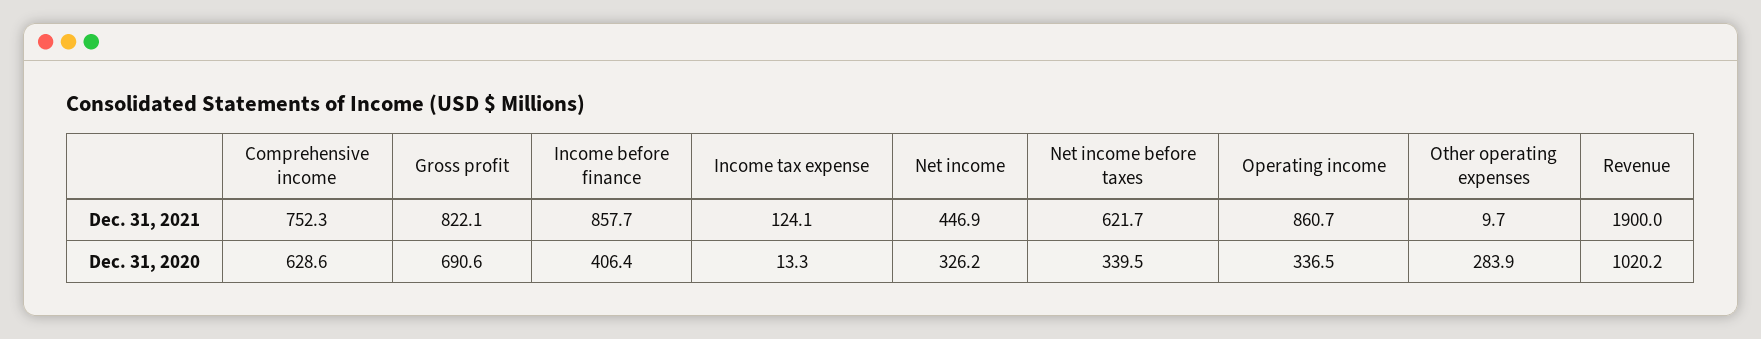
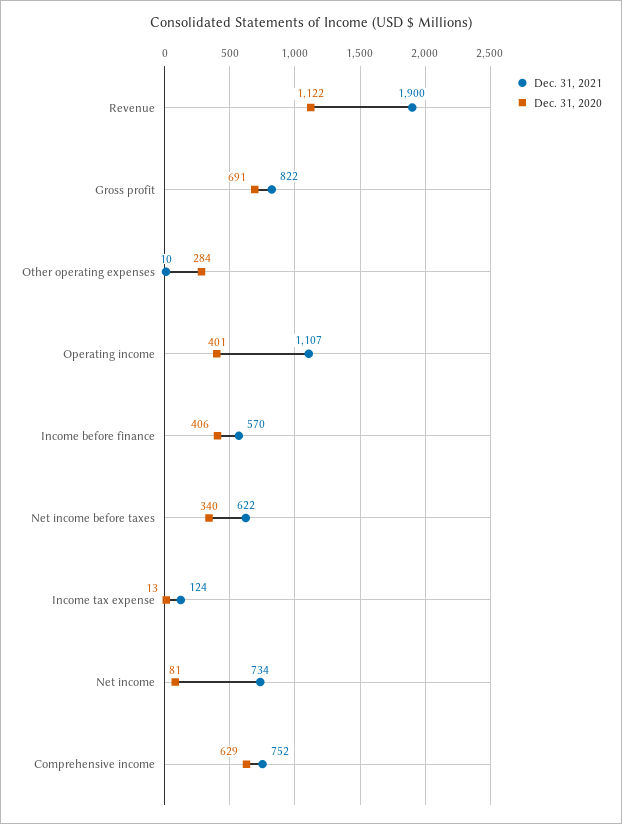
Dec. 31, 2021, Income before finance: 857.7 -> 570
Dec. 31, 2021, Net income: 446.9 -> 734
Dec. 31, 2021, Operating income: 860.7 -> 1107
Dec. 31, 2020, Net income: 326.2 -> 81
Dec. 31, 2020, Operating income: 336.5 -> 401
Dec. 31, 2020, Revenue: 1020.2 -> 1122

